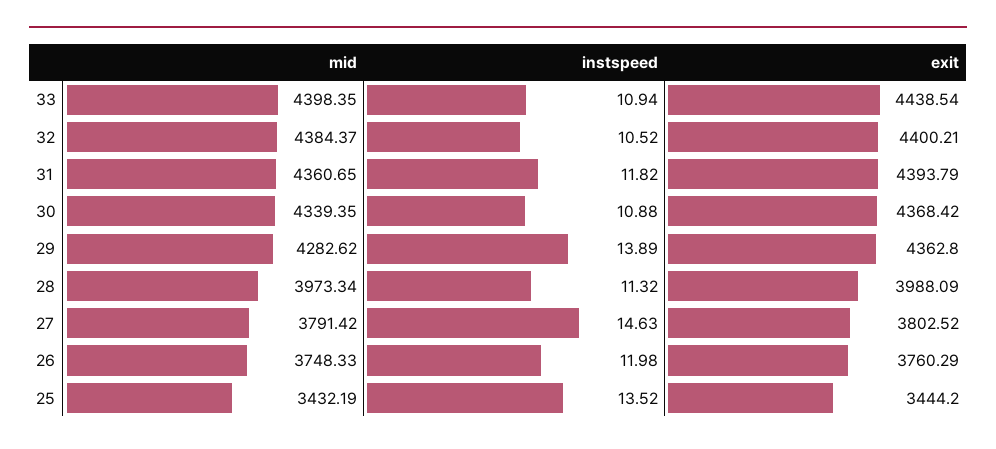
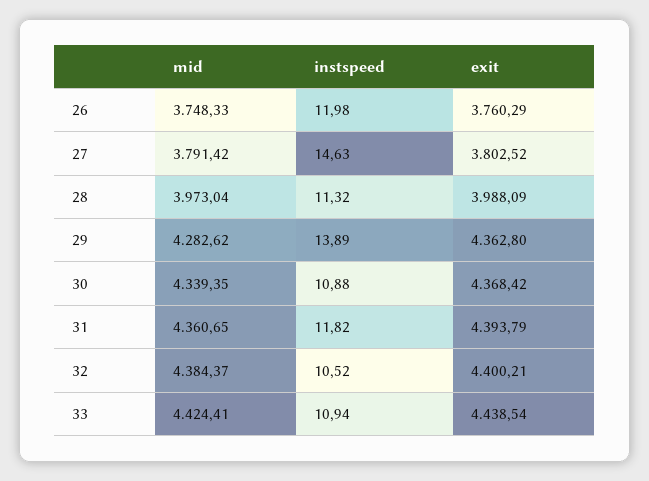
mid, 33: 4398.35 -> 4424.41
mid, 28: 3973.34 -> 3973.04
mid, 25: 3432.19 -> none
instspeed, 25: 13.52 -> none
exit, 25: 3444.2 -> none

